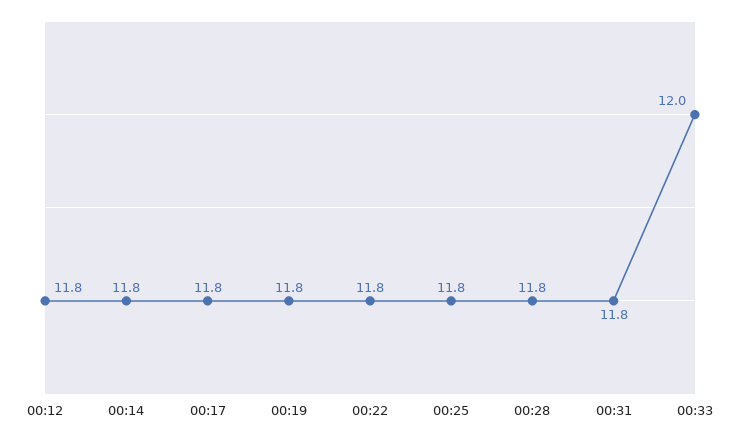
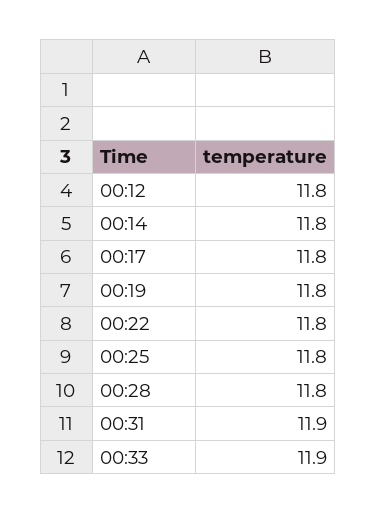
00:31: 11.8 -> 11.9
00:33: 12 -> 11.9

